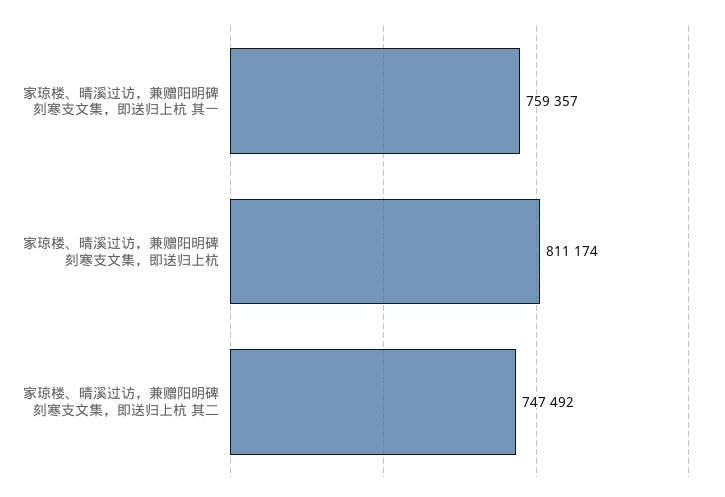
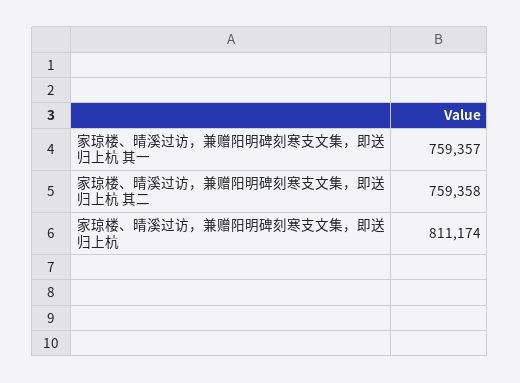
家琼楼、晴溪过访，兼赠阳明碑刻寒支文集，即送归上杭 其二: 747492 -> 759358

